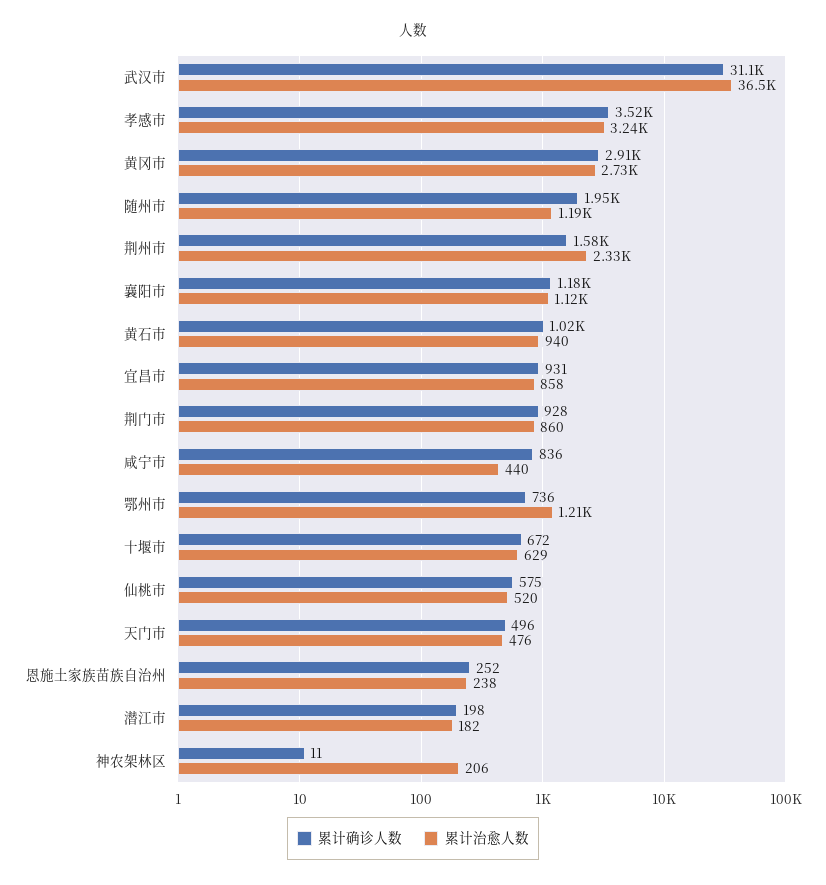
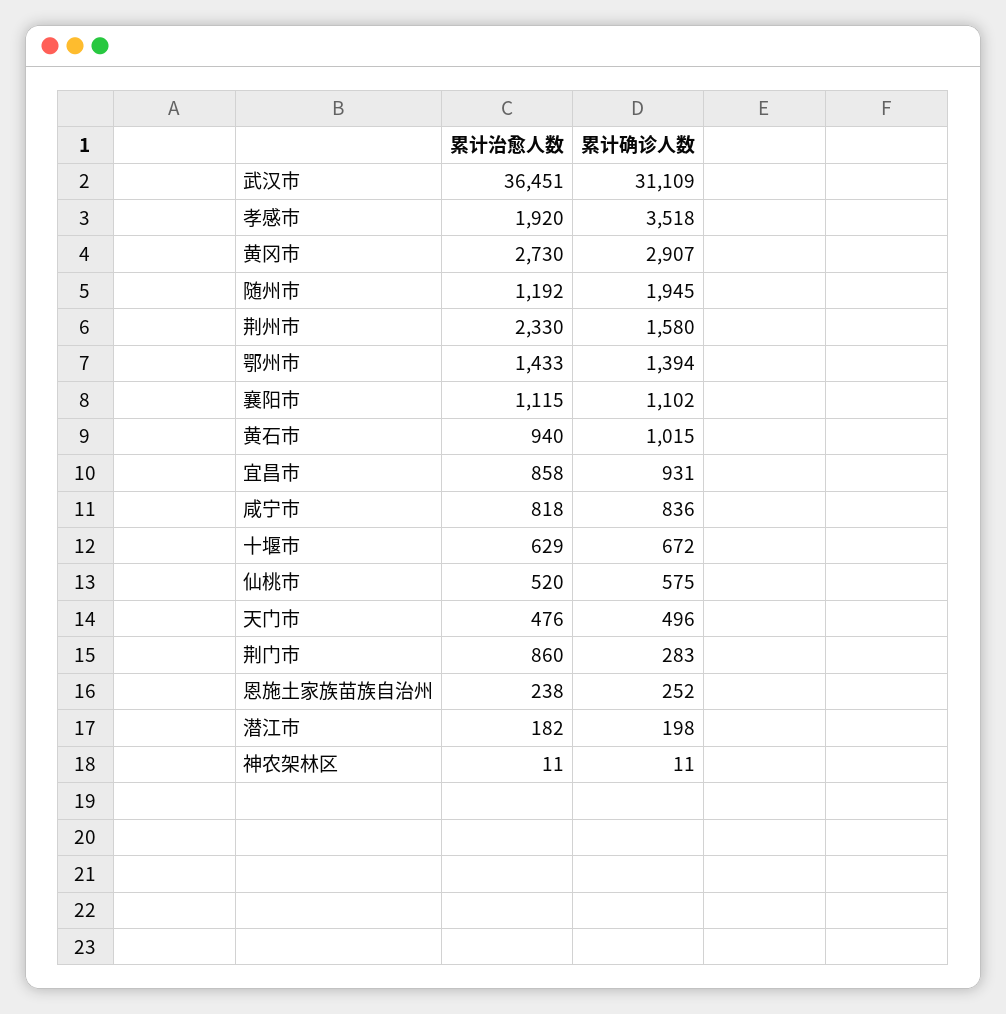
累计治愈人数, 孝感市: 3240 -> 1920
累计确诊人数, 襄阳市: 1180 -> 1102
累计确诊人数, 荆门市: 928 -> 283
累计治愈人数, 咸宁市: 440 -> 818
累计确诊人数, 鄂州市: 736 -> 1394
累计治愈人数, 鄂州市: 1210 -> 1433
累计治愈人数, 神农架林区: 206 -> 11

